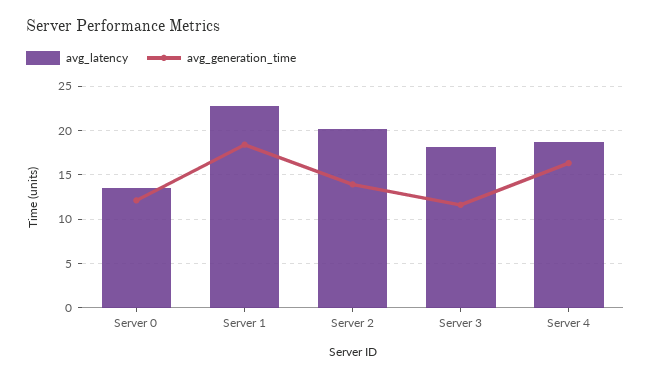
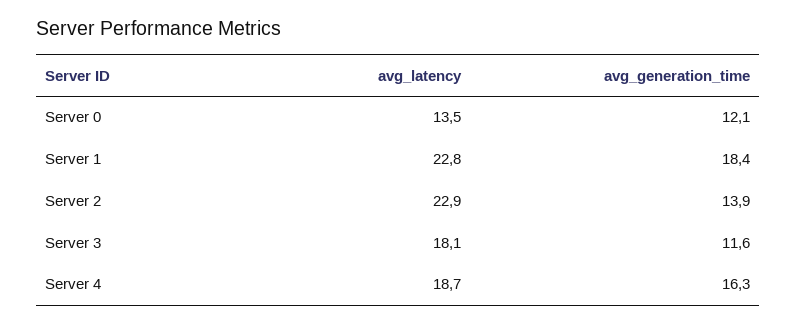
avg_latency, Server 2: 20 -> 22.9

